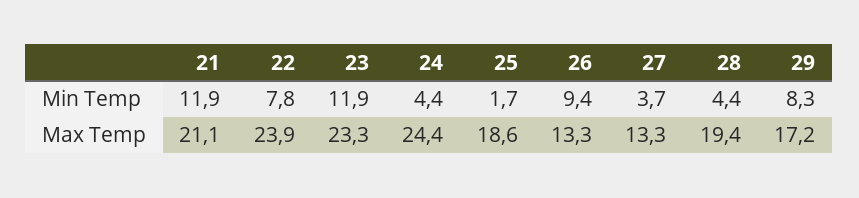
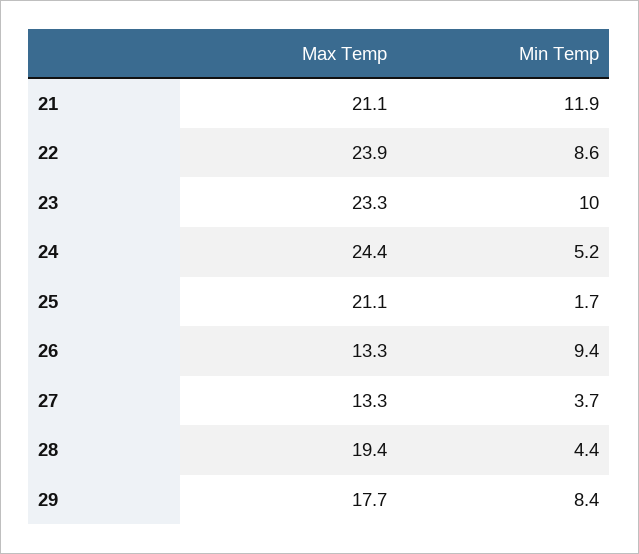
22, Min Temp: 7.8 -> 8.6
23, Min Temp: 11.9 -> 10
24, Min Temp: 4.4 -> 5.2
29, Min Temp: 8.3 -> 8.4
25, Max Temp: 18.6 -> 21.1
29, Max Temp: 17.2 -> 17.7

